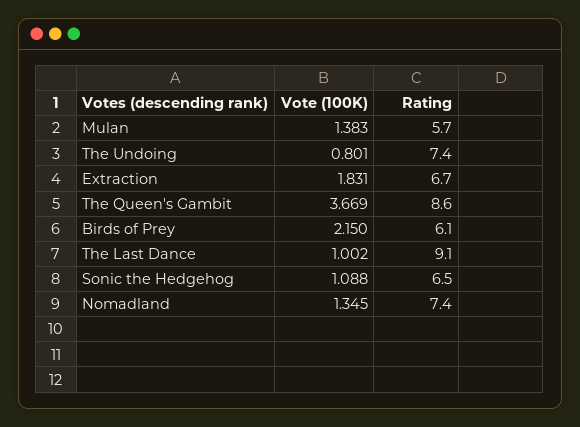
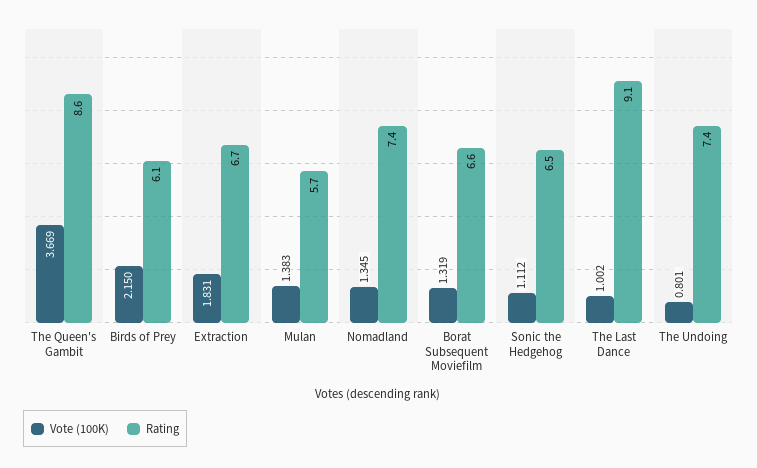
Vote (100K), Sonic the Hedgehog: 1.088 -> 1.112
Vote (100K), Borat Subsequent Moviefilm: none -> 1.319
Rating, Borat Subsequent Moviefilm: none -> 6.6

